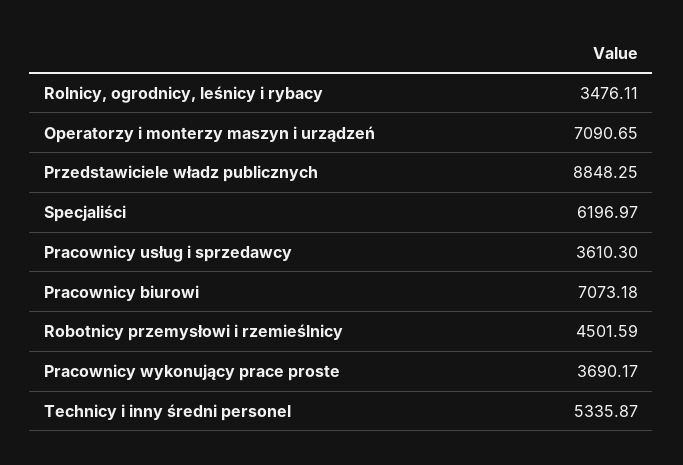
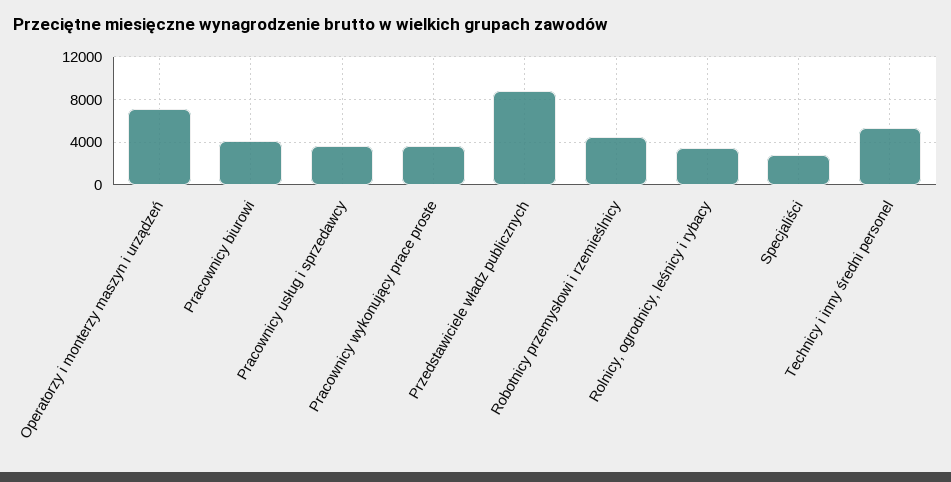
Specjaliści: 6196.97 -> 3000
Pracownicy biurowi: 7073.18 -> 4000

